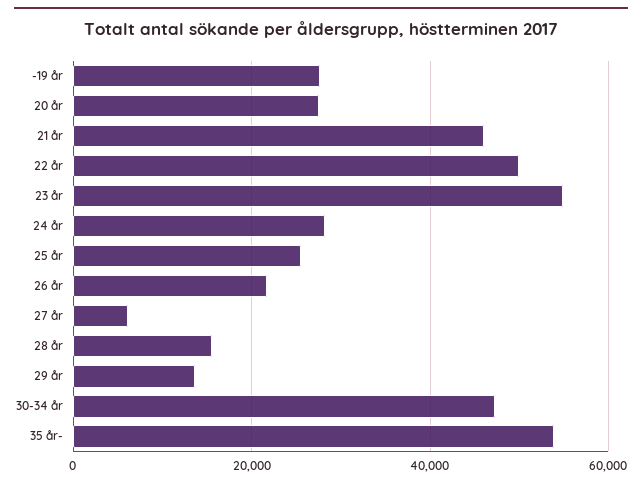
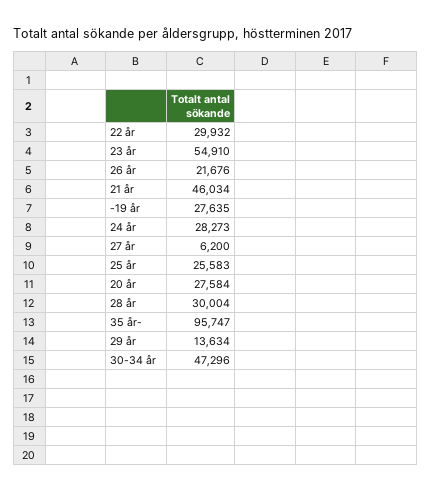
22 år: 50000 -> 29932
28 år: 16000 -> 30004
35 år-: 54000 -> 95747

